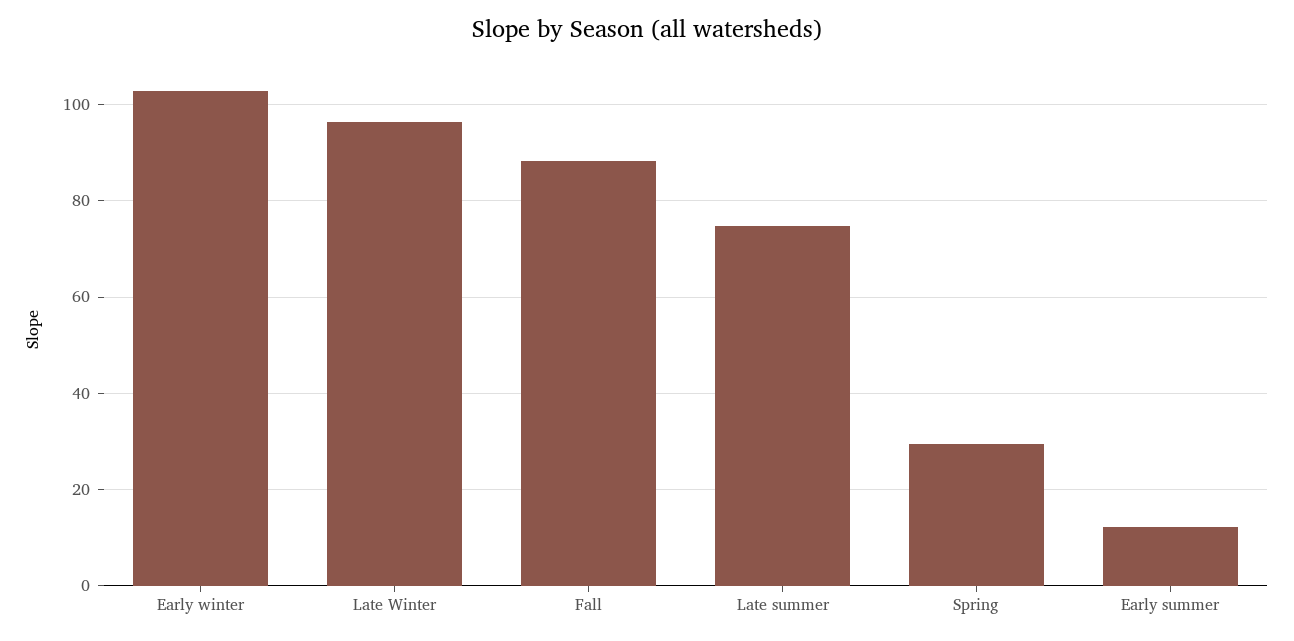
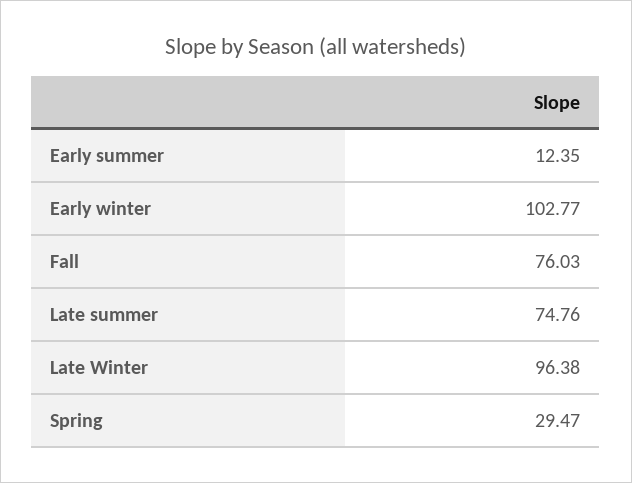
Fall: 88 -> 76.03

